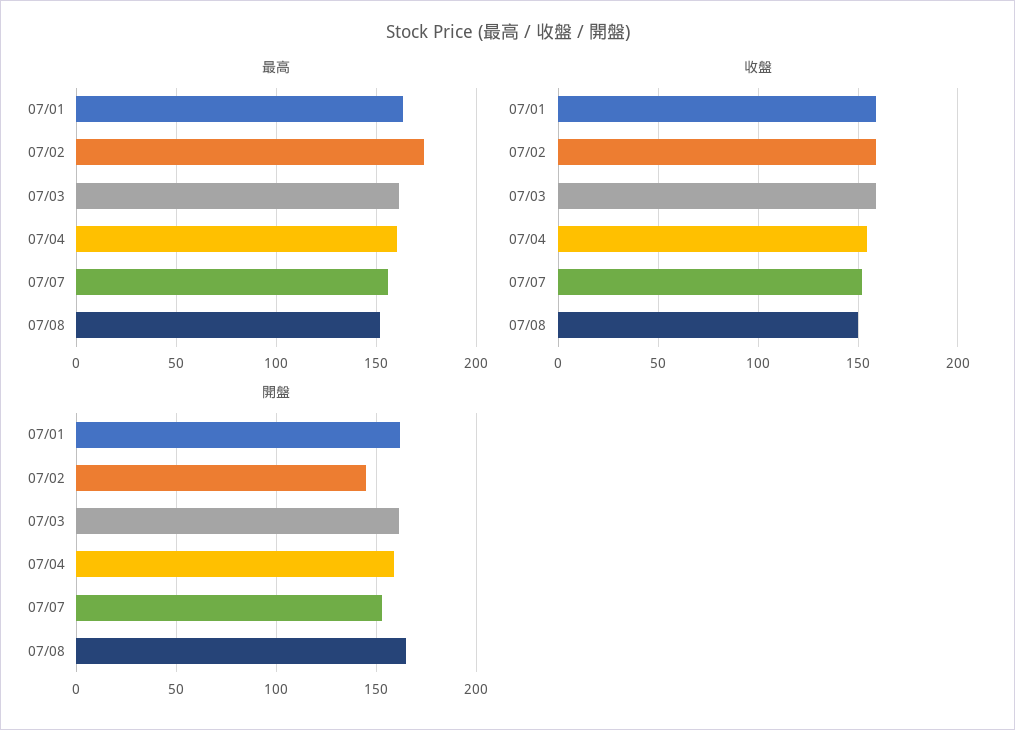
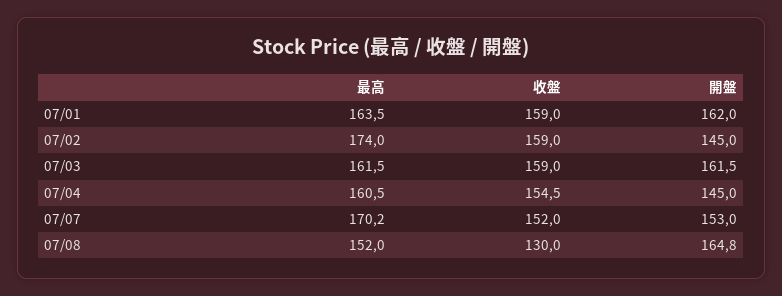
最高, 07/07: 155 -> 170.2
收盤, 07/08: 150 -> 130
開盤, 07/04: 160 -> 145

